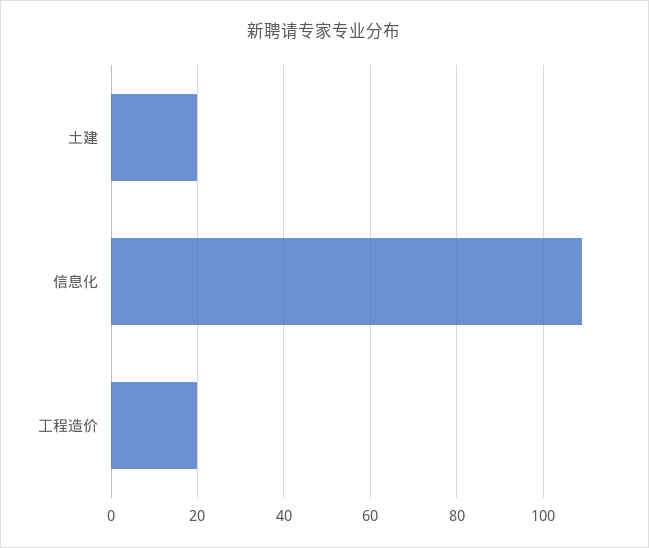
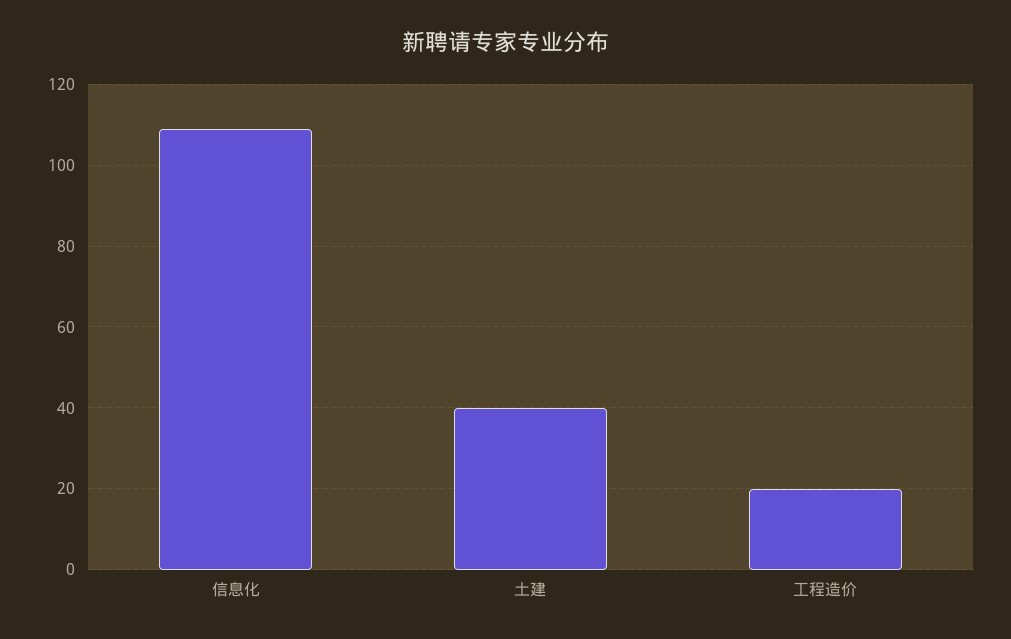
土建: 20 -> 40

